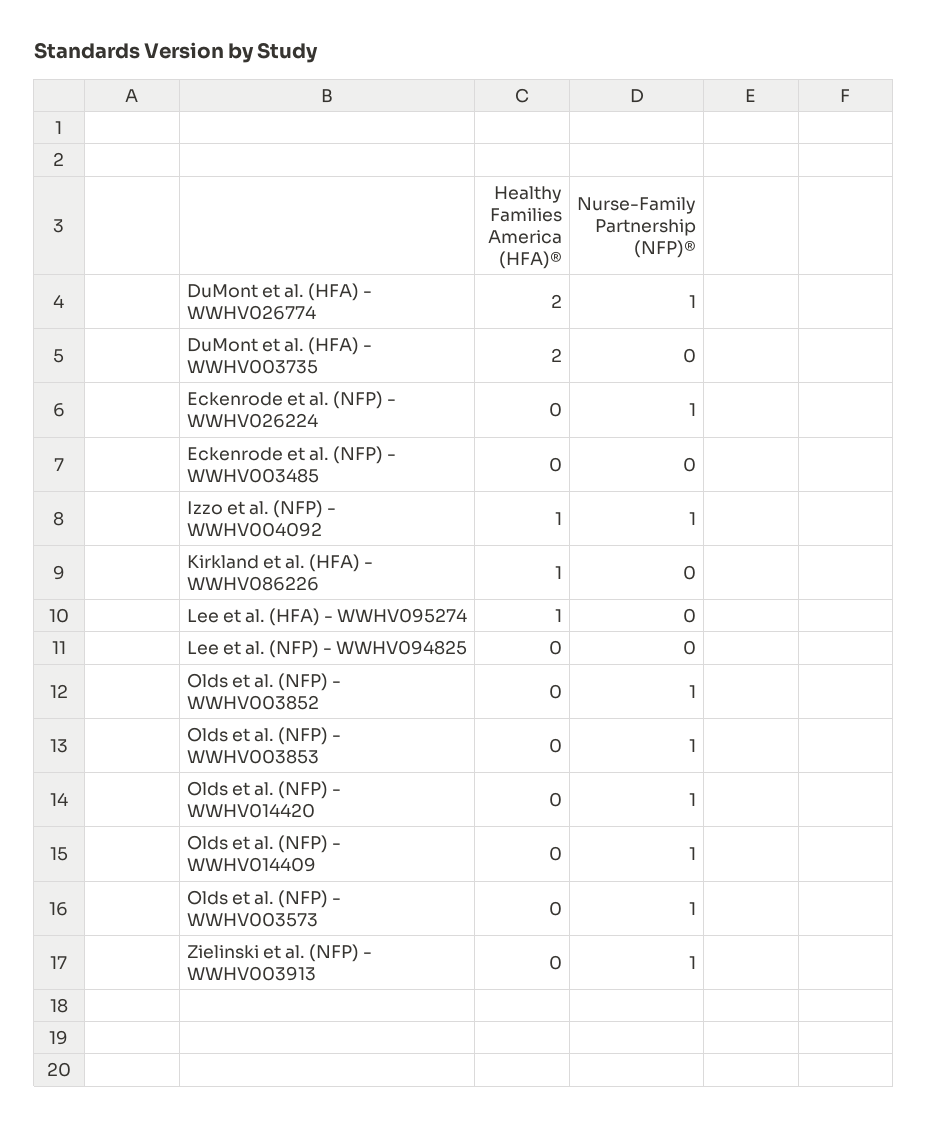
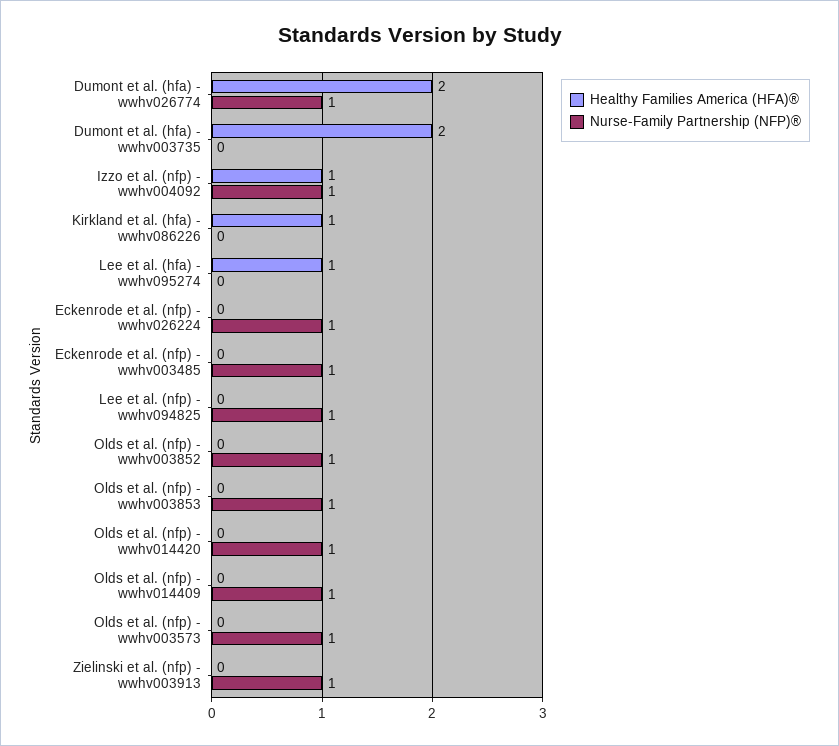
Nurse-Family Partnership (NFP)®, Eckenrode et al. (NFP) - WWHV003485: 0 -> 1
Nurse-Family Partnership (NFP)®, Lee et al. (NFP) - WWHV094825: 0 -> 1

